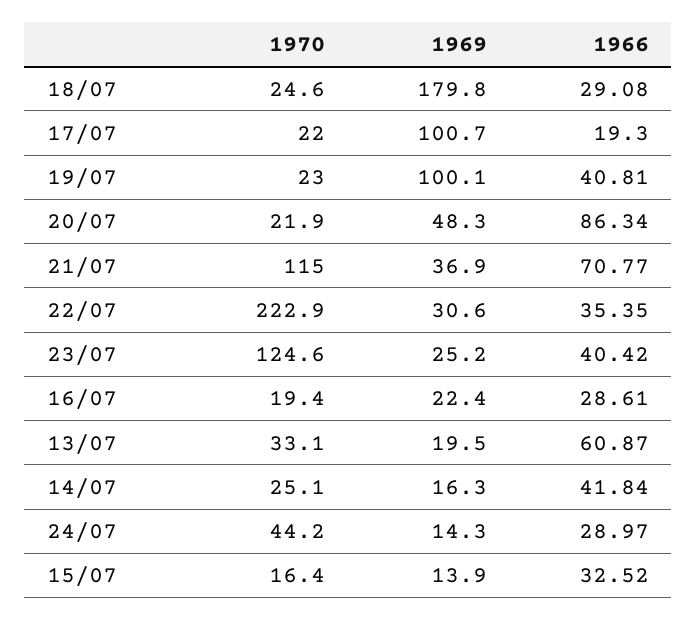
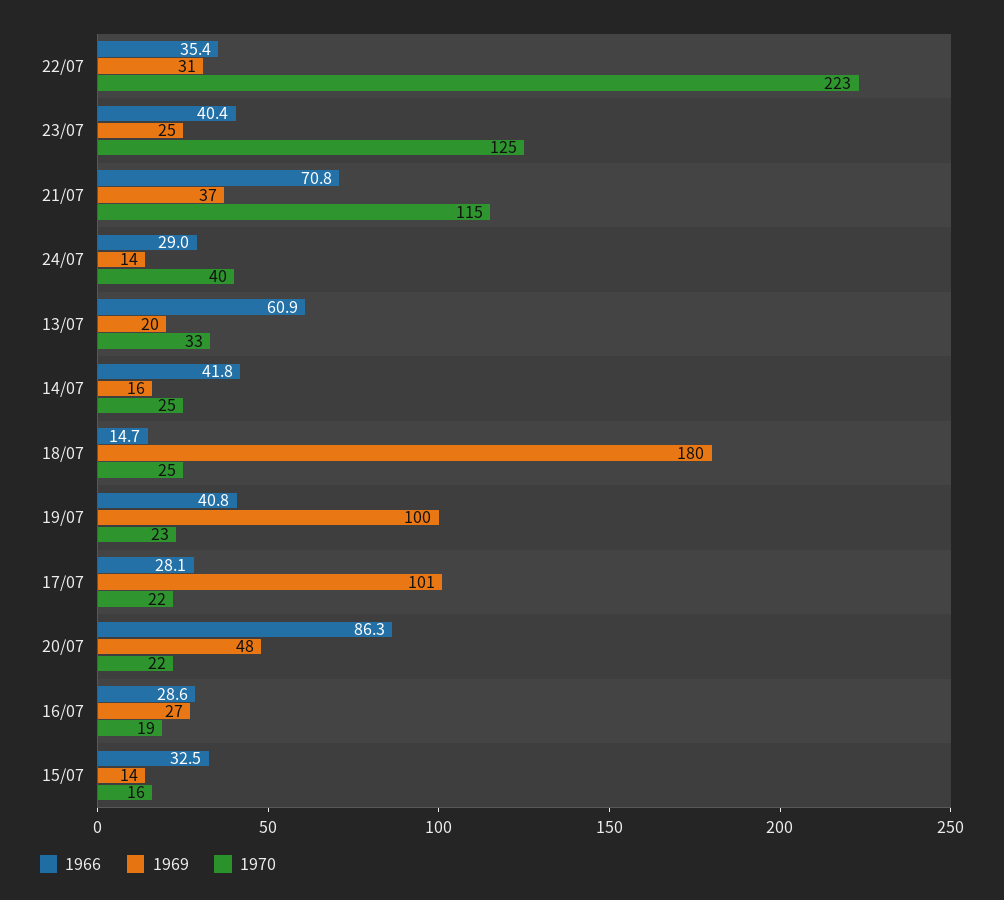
1966, 18/07: 29.08 -> 14.7
1966, 17/07: 19.3 -> 28.1
1969, 16/07: 22.4 -> 27
1970, 24/07: 44.2 -> 40

